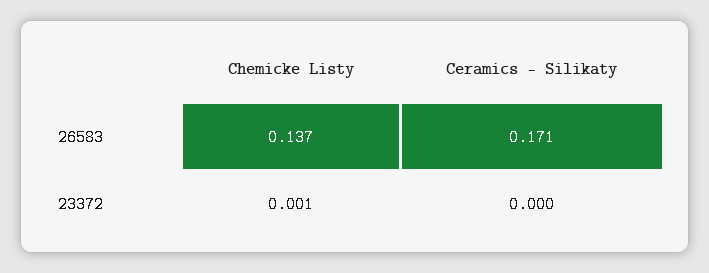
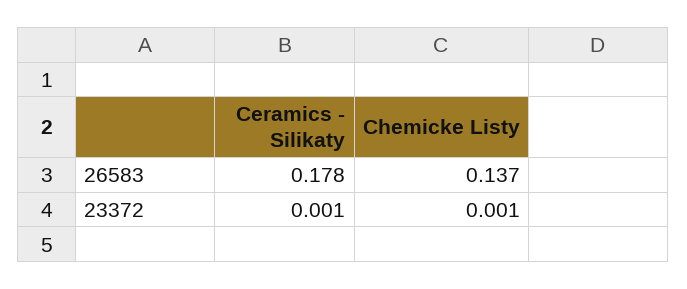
Ceramics - Silikaty, 26583: 0.171 -> 0.178
Ceramics - Silikaty, 23372: 0 -> 0.001

